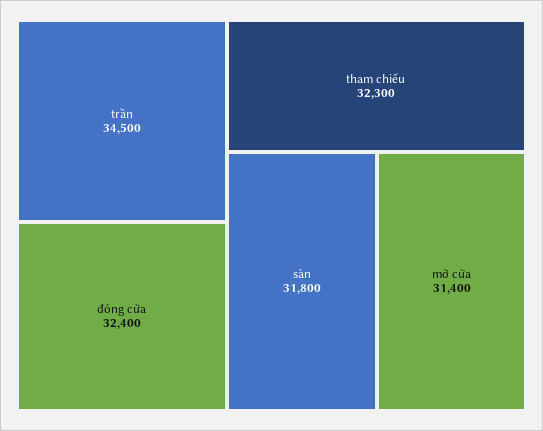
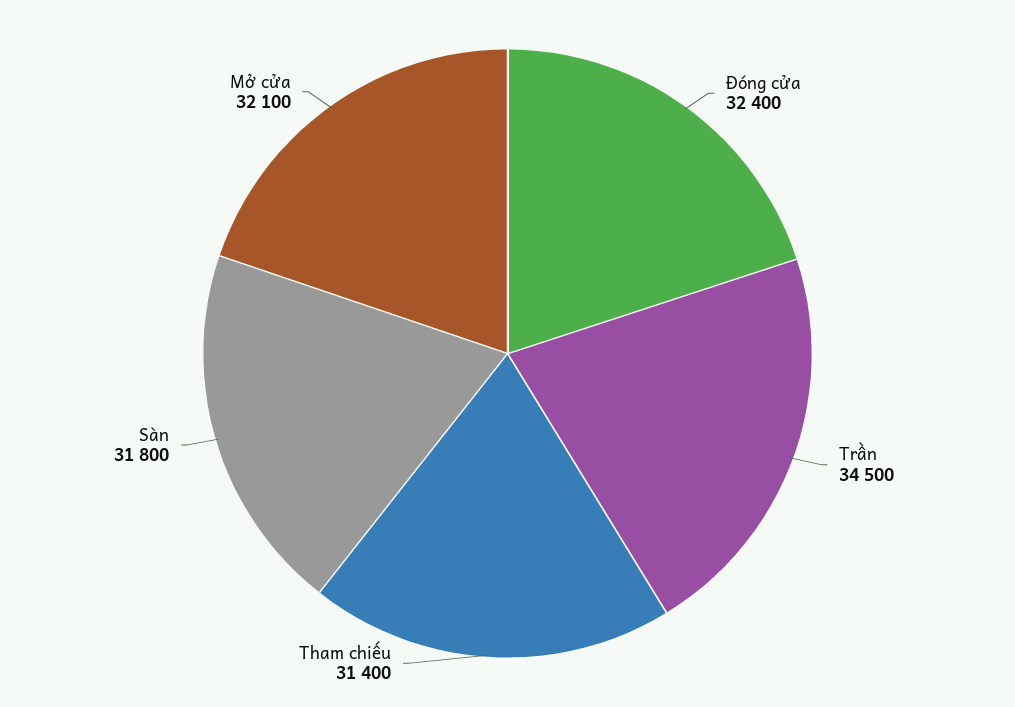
tham chiếu: 32300 -> 31400
mở cửa: 31400 -> 32100

